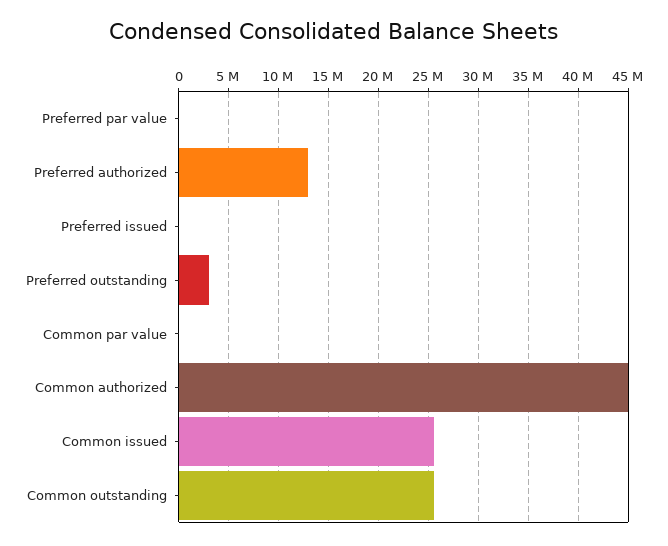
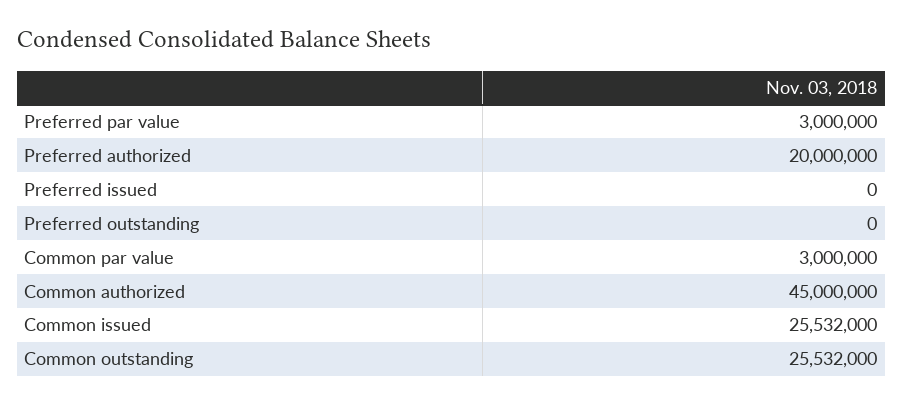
Preferred par value: 0 -> 3000000
Preferred authorized: 13000000 -> 20000000
Preferred outstanding: 3000000 -> 0
Common par value: 0 -> 3000000

